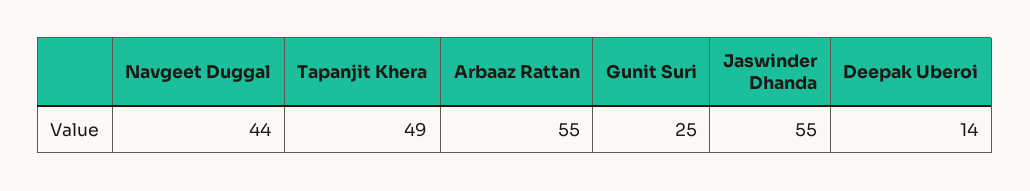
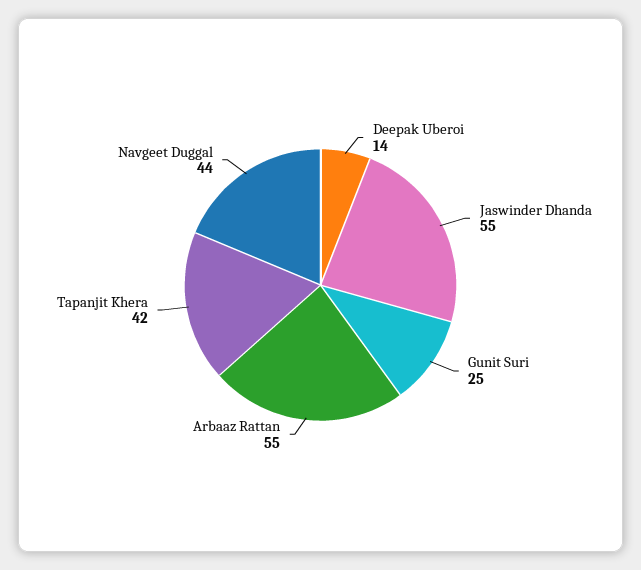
Tapanjit Khera: 49 -> 42

